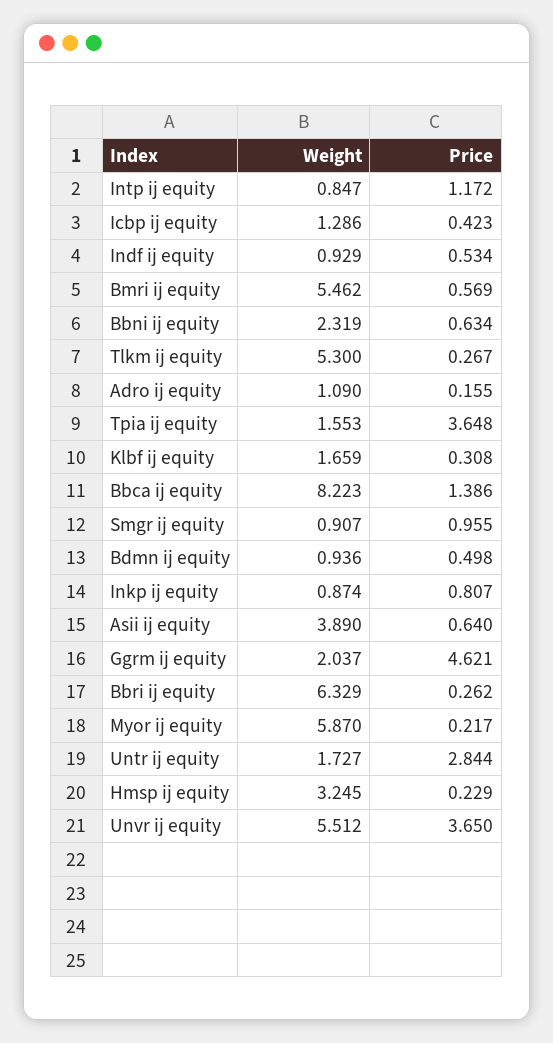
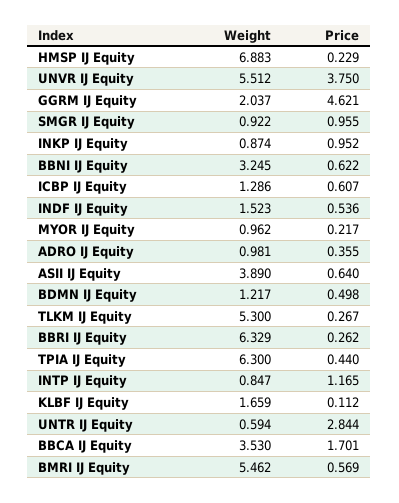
Price, Intp ij equity: 1.172 -> 1.165
Price, Icbp ij equity: 0.423 -> 0.607
Weight, Indf ij equity: 0.929 -> 1.523
Price, Indf ij equity: 0.534 -> 0.536
Weight, Bbni ij equity: 2.319 -> 3.245
Price, Bbni ij equity: 0.634 -> 0.622
Weight, Adro ij equity: 1.09 -> 0.981
Price, Adro ij equity: 0.155 -> 0.355
Weight, Tpia ij equity: 1.553 -> 6.3
Price, Tpia ij equity: 3.648 -> 0.44
Price, Klbf ij equity: 0.308 -> 0.112
Weight, Bbca ij equity: 8.223 -> 3.53
Price, Bbca ij equity: 1.386 -> 1.701
Weight, Smgr ij equity: 0.907 -> 0.922
Weight, Bdmn ij equity: 0.936 -> 1.217
Price, Inkp ij equity: 0.807 -> 0.952
Weight, Myor ij equity: 5.87 -> 0.962
Weight, Untr ij equity: 1.727 -> 0.594
Weight, Hmsp ij equity: 3.245 -> 6.883
Price, Unvr ij equity: 3.65 -> 3.75

